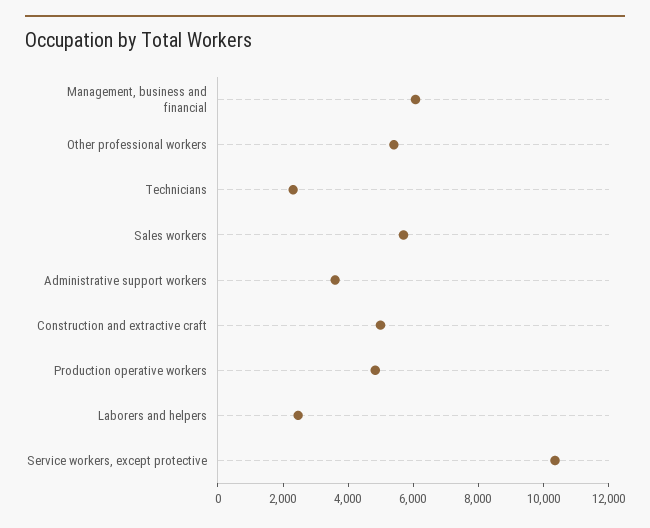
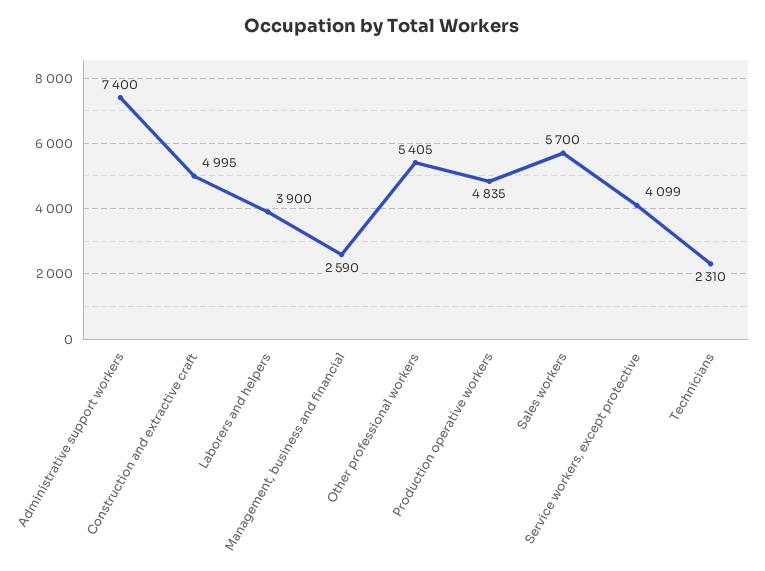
Management, business and financial: 6000 -> 2590
Administrative support workers: 3500 -> 7400
Laborers and helpers: 2500 -> 3900
Service workers, except protective: 10500 -> 4099

